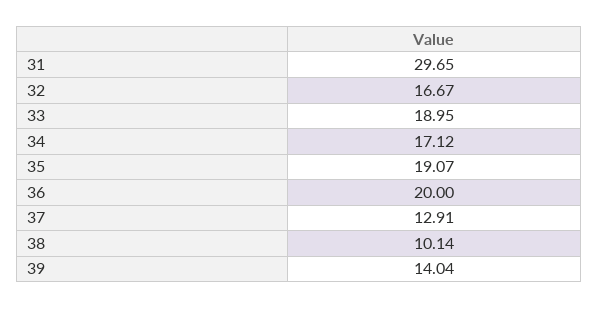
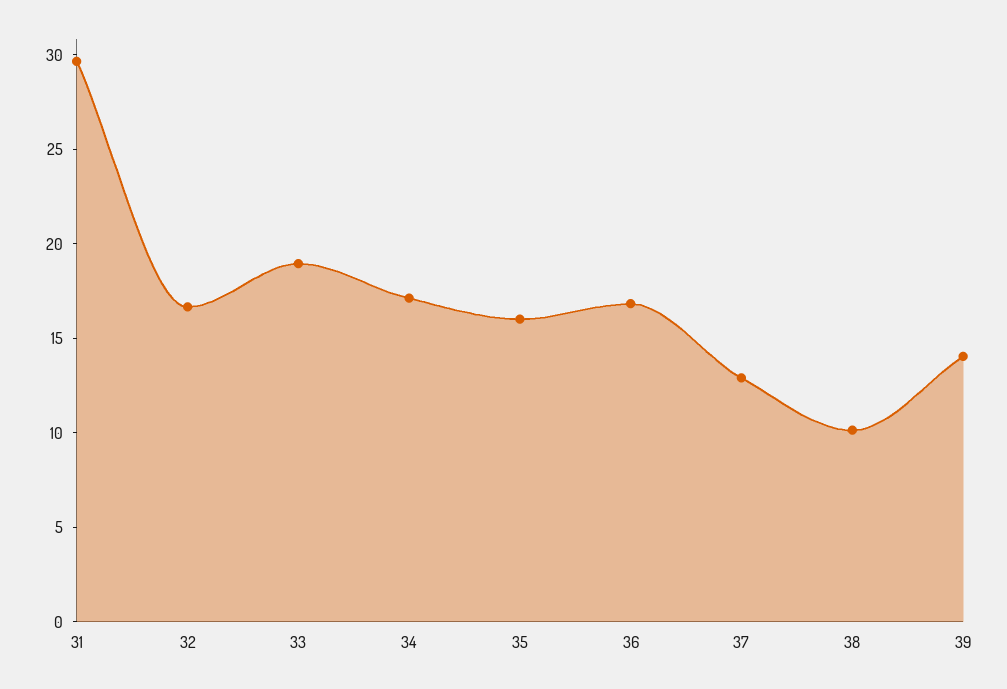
35: 19.07 -> 16
36: 20 -> 17

